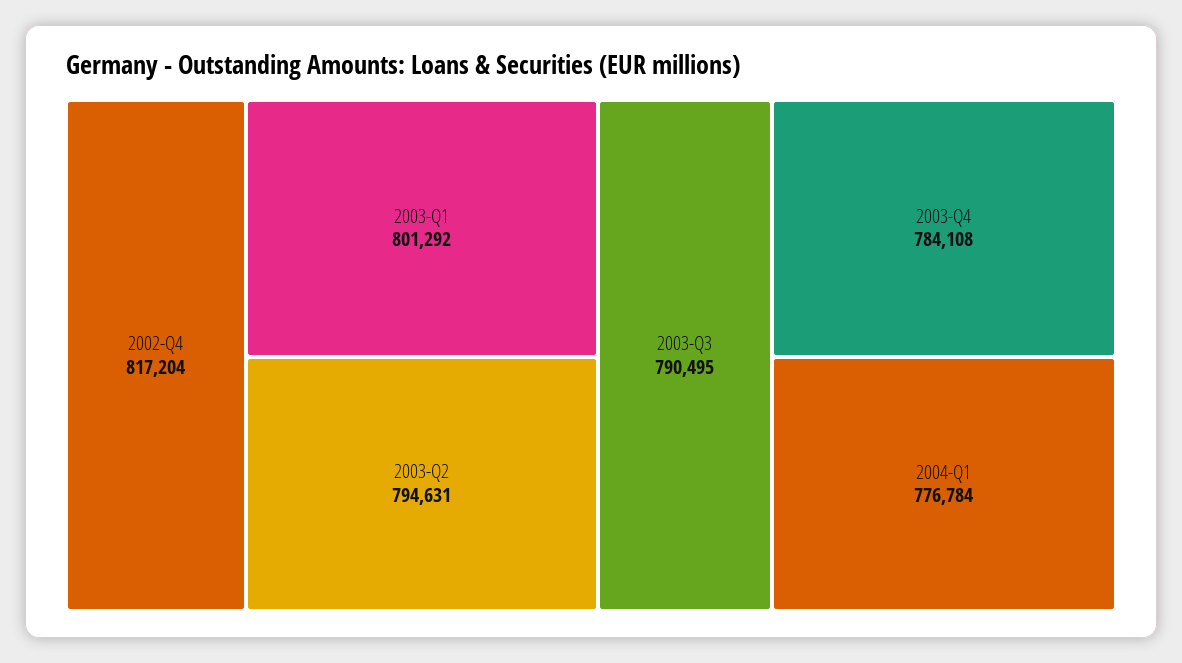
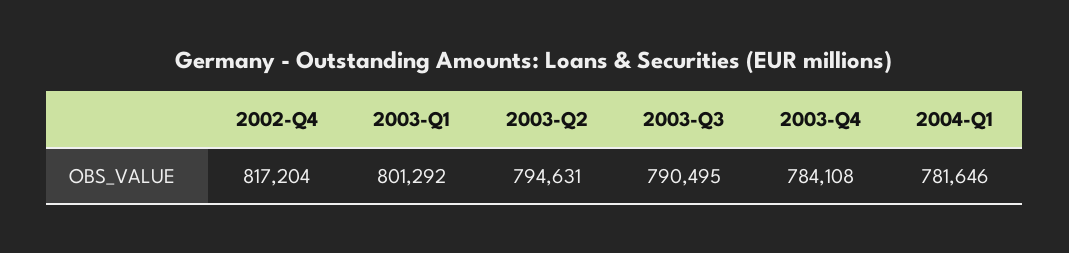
2004-Q1: 776784 -> 781646

